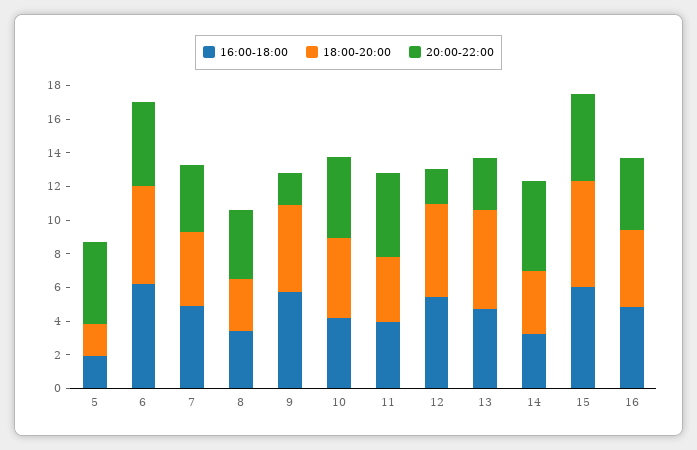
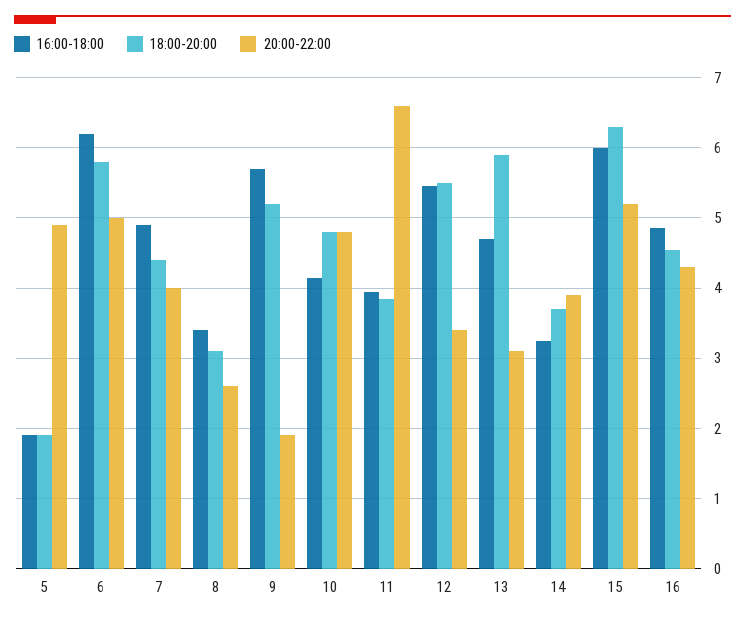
20:00-22:00, 8: 4 -> 2.6
20:00-22:00, 11: 5 -> 6.6
20:00-22:00, 12: 2 -> 3.4
20:00-22:00, 14: 5.5 -> 3.9

